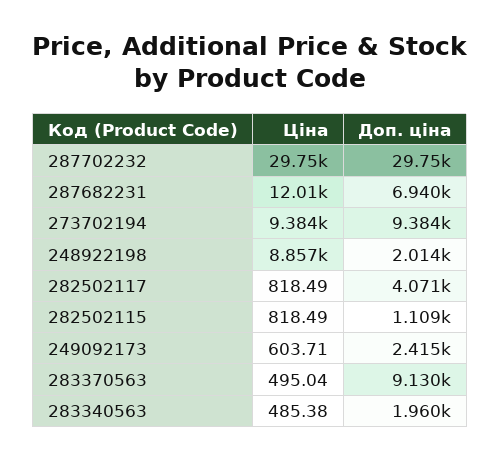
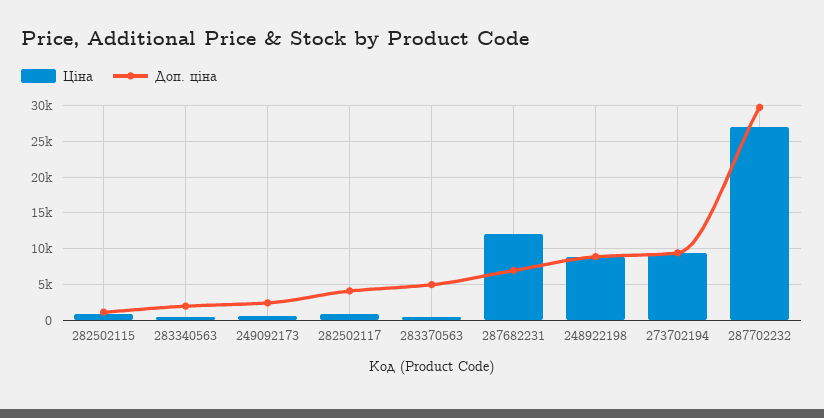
Ціна, 287702232: 29750 -> 27000
Доп. ціна, 248922198: 2014 -> 9000
Доп. ціна, 283370563: 9130 -> 5000

